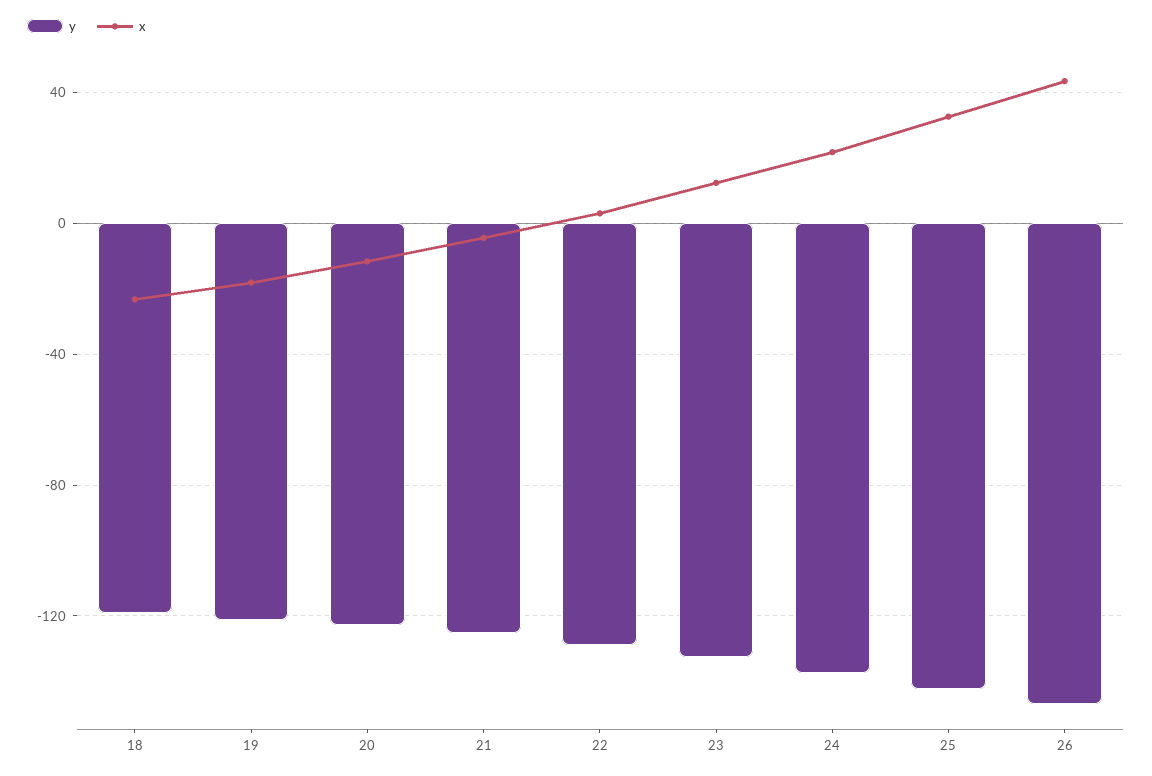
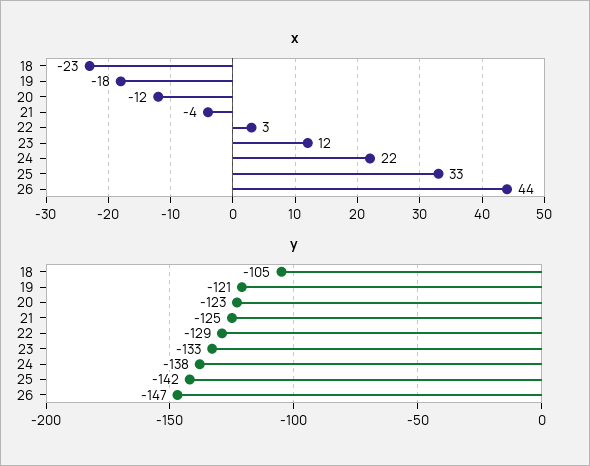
y, 18: -120 -> -105

